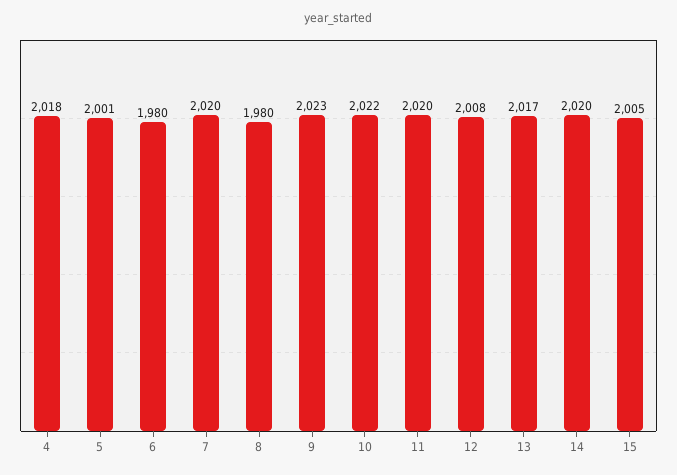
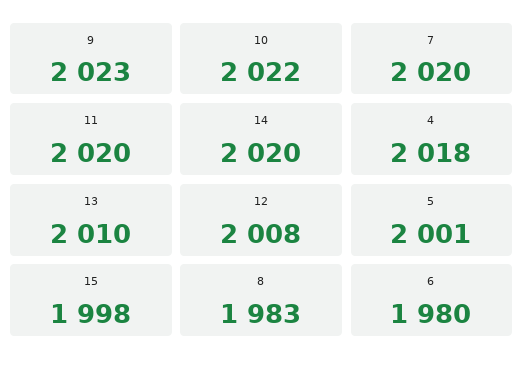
8: 1980 -> 1983
13: 2017 -> 2010
15: 2005 -> 1998

